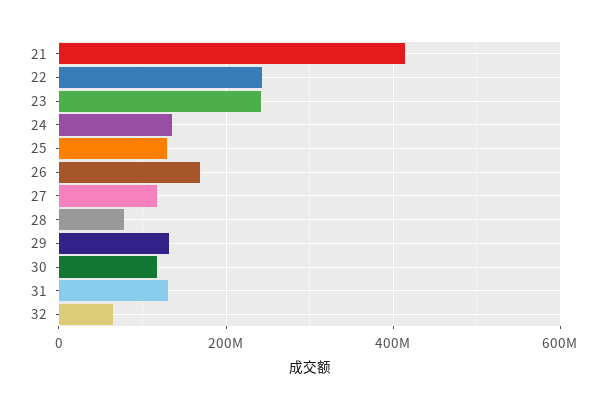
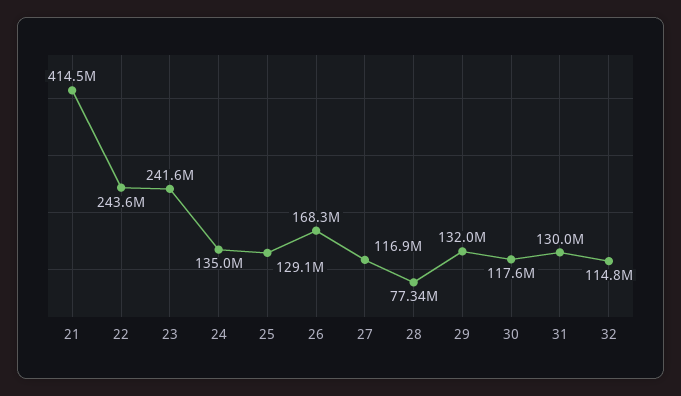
32: 60000000 -> 114800000

